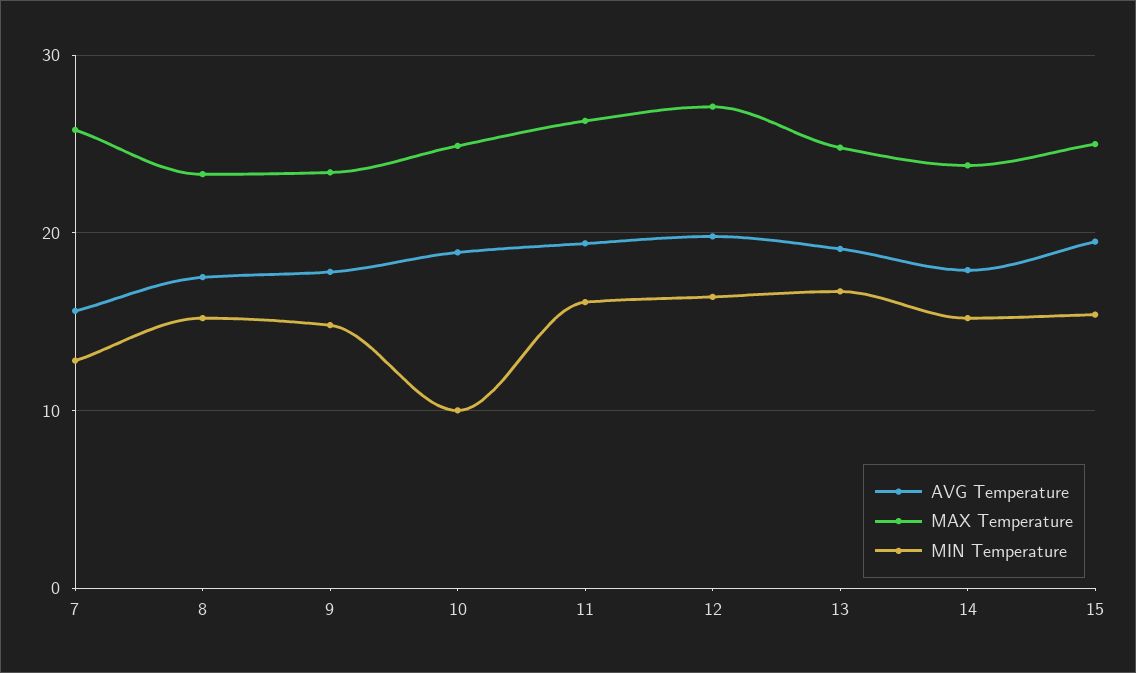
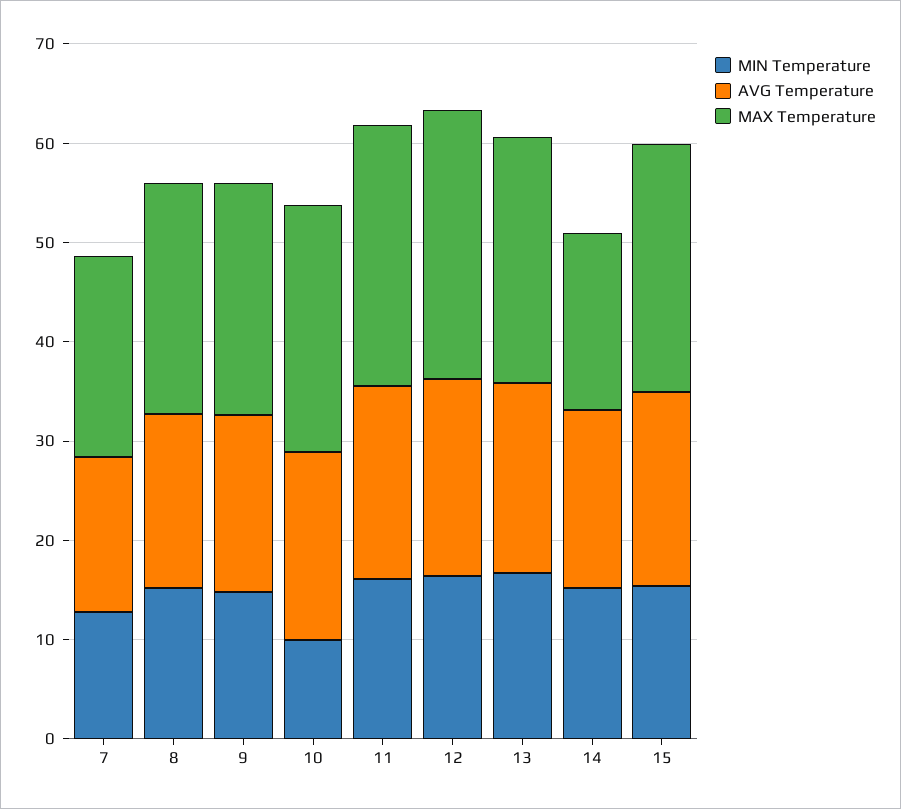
MAX Temperature, 7: 26 -> 20
MAX Temperature, 14: 24 -> 18

